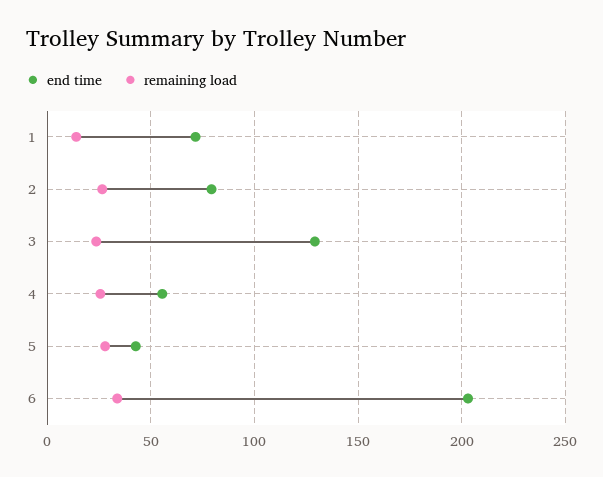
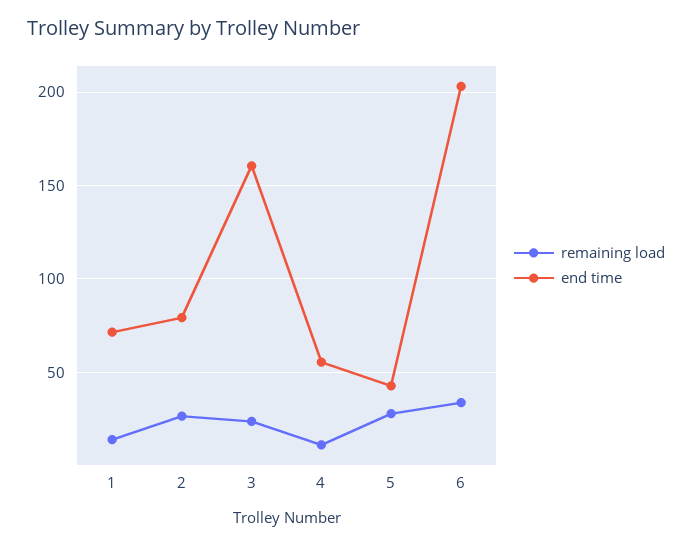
end time, 3: 130 -> 160
remaining load, 4: 25 -> 10

